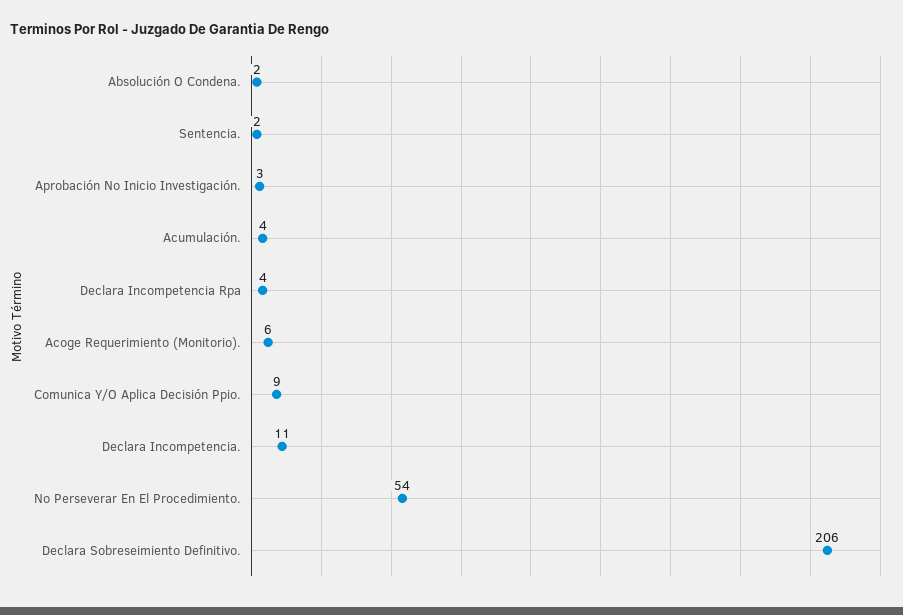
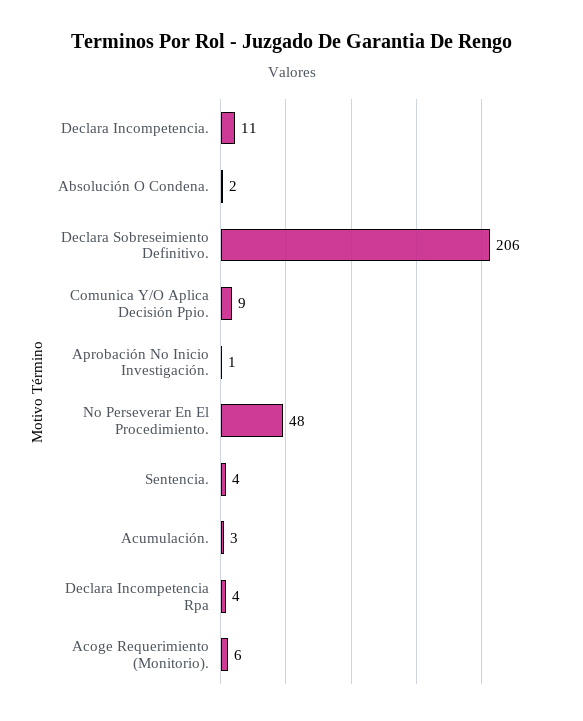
Sentencia.: 2 -> 4
Aprobación No Inicio Investigación.: 3 -> 1
Acumulación.: 4 -> 3
No Perseverar En El Procedimiento.: 54 -> 48

